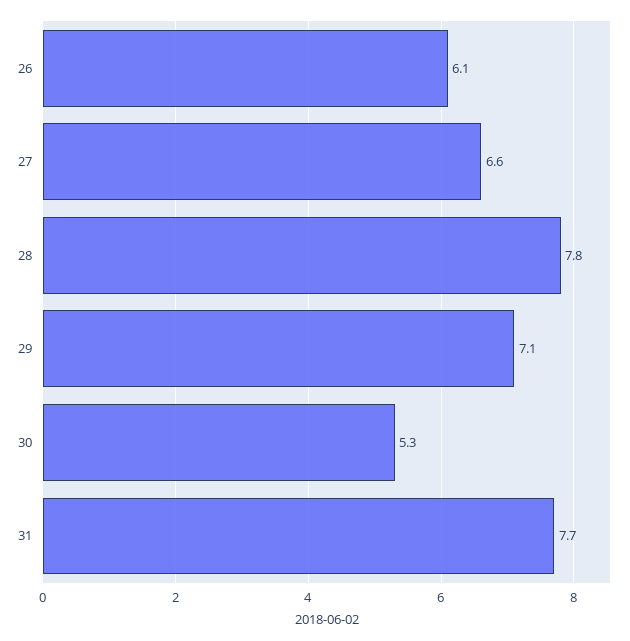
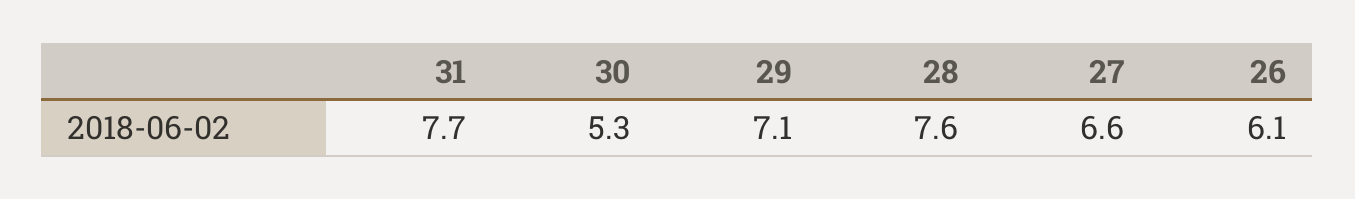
28: 7.8 -> 7.6

